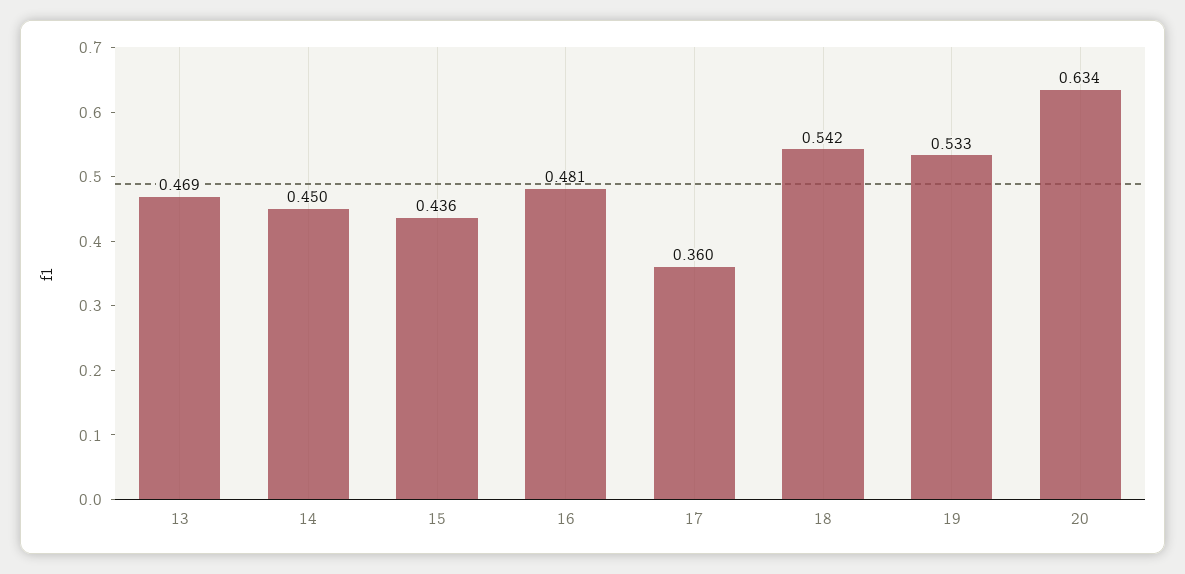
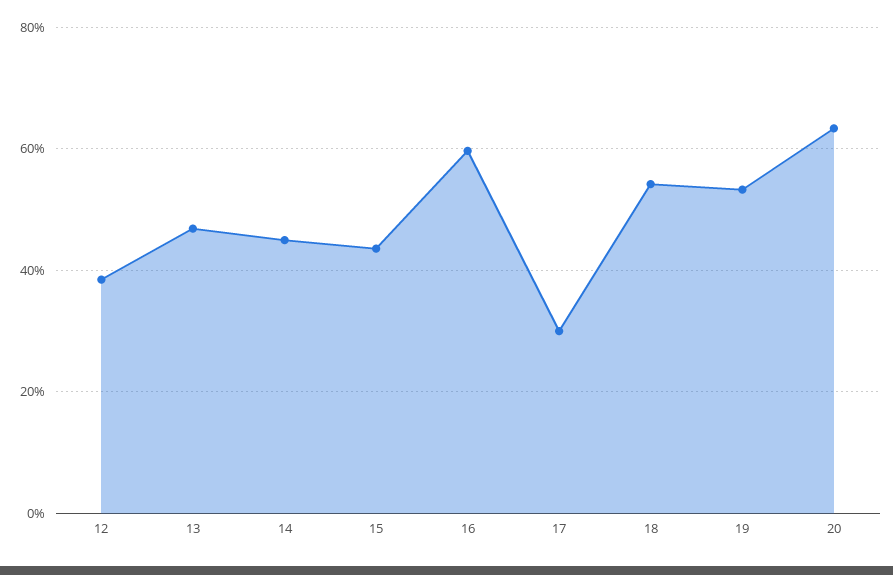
16: 0.481 -> 0.6
17: 0.36 -> 0.3
12: none -> 0.38

